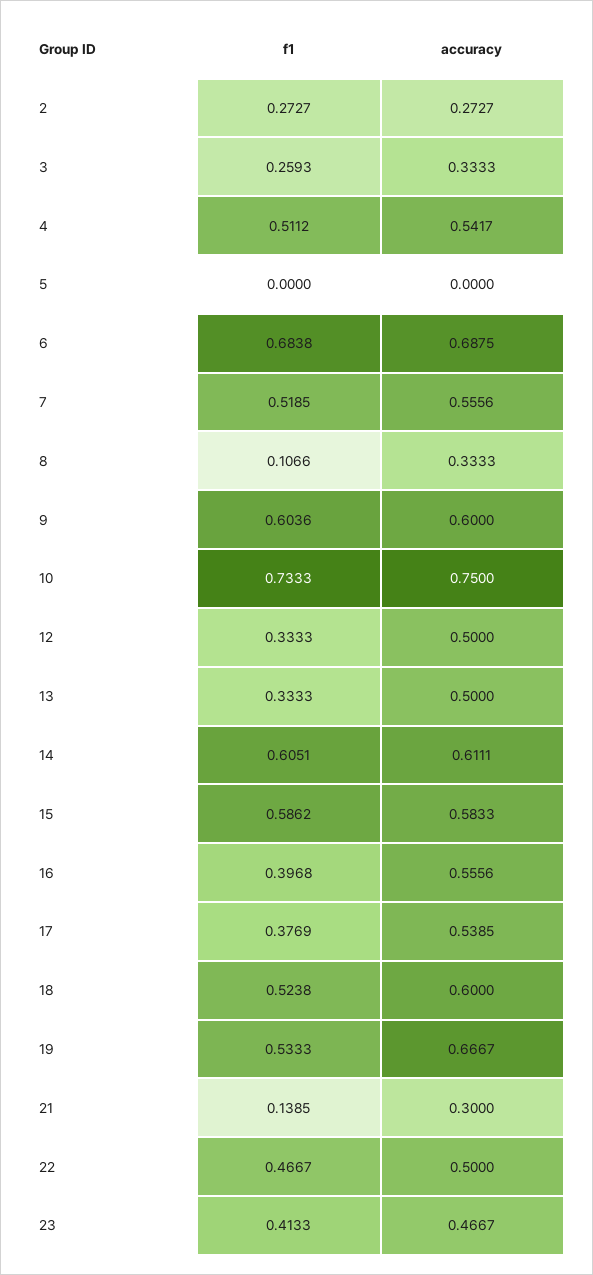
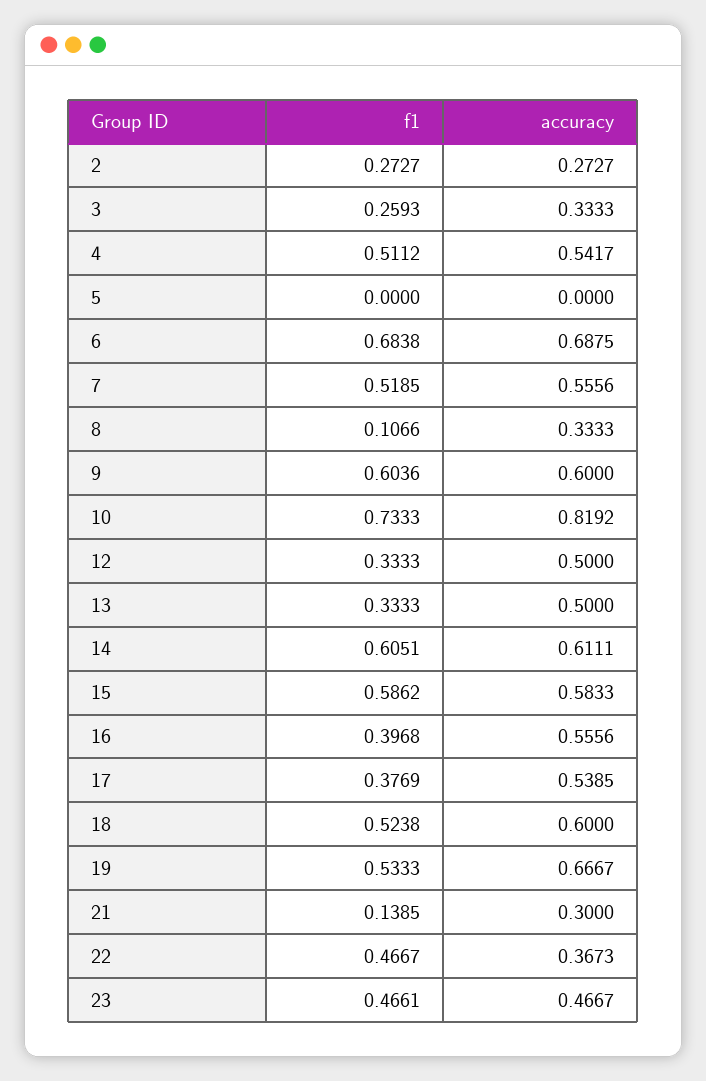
accuracy, 10: 0.75 -> 0.8192
accuracy, 22: 0.5 -> 0.3673
f1, 23: 0.4133 -> 0.4661

